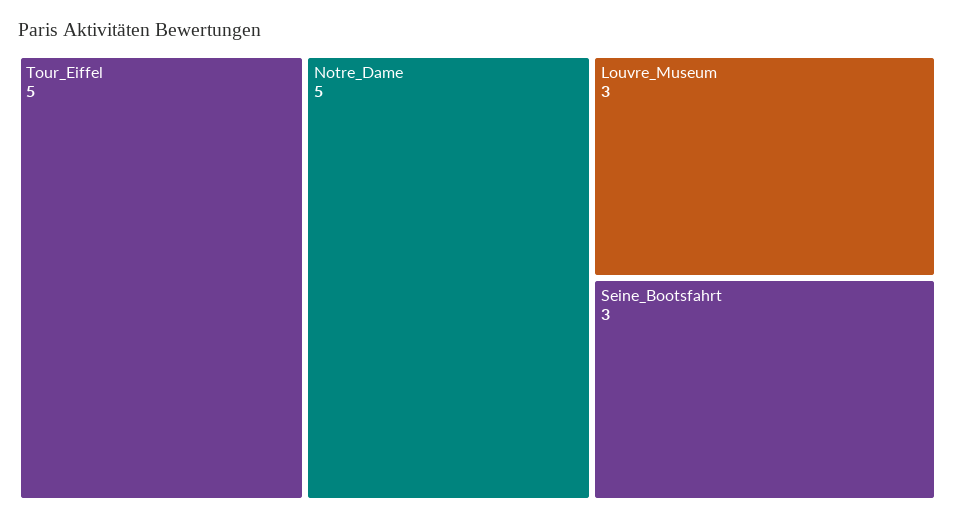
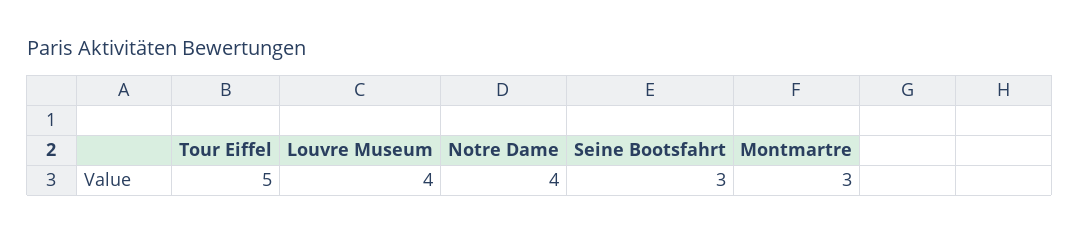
Notre_Dame: 5 -> 4
Louvre_Museum: 3 -> 4
Montmartre: none -> 3

